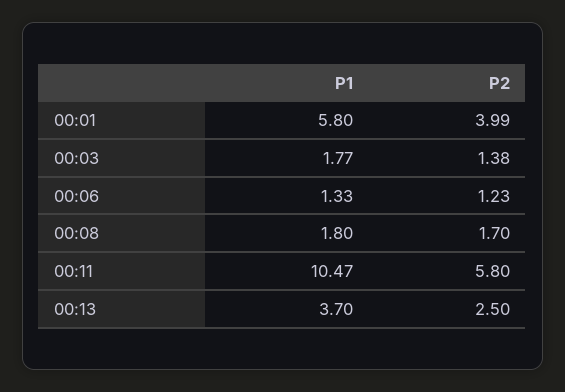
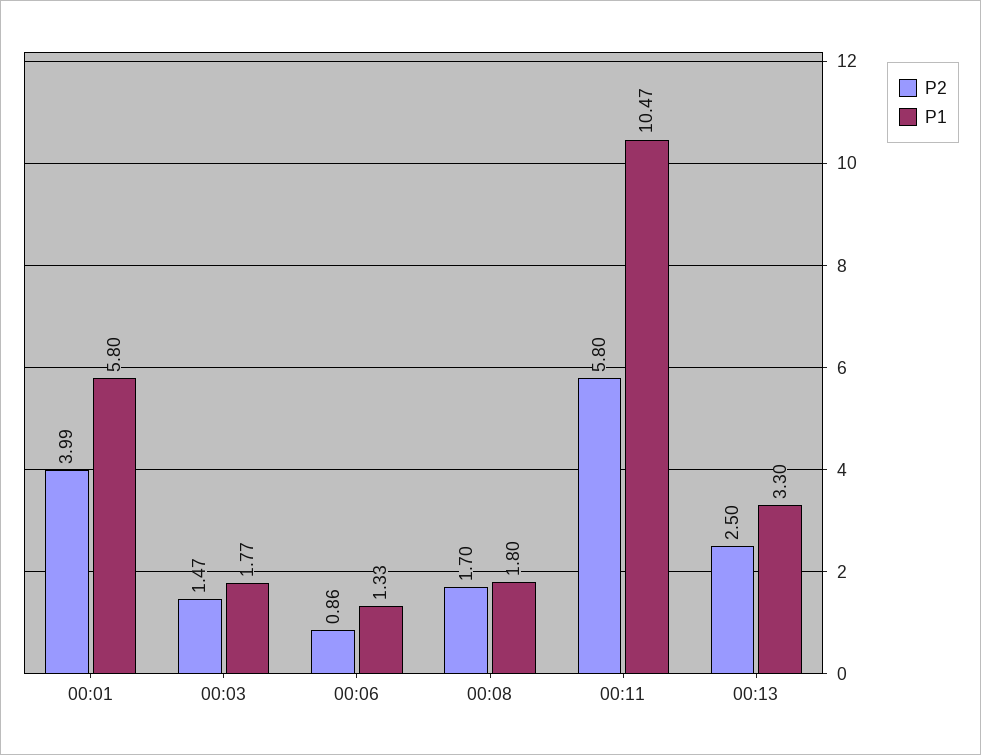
P2, 00:03: 1.38 -> 1.47
P2, 00:06: 1.23 -> 0.86
P1, 00:13: 3.7 -> 3.3

